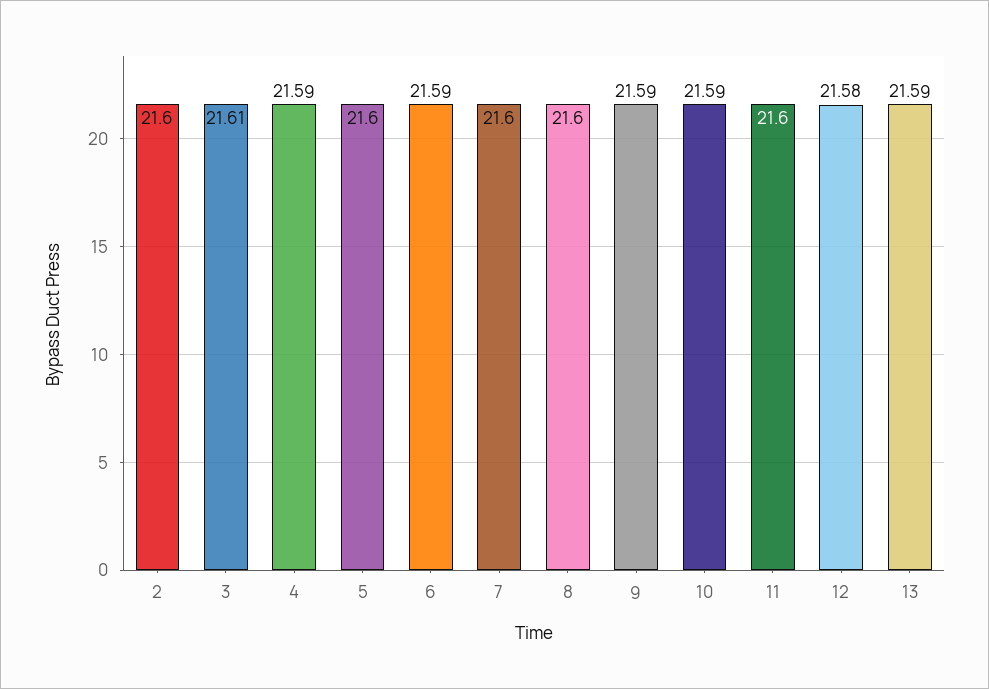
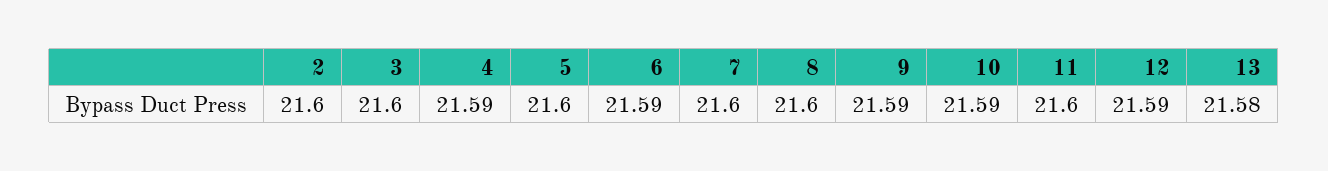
3: 21.61 -> 21.6
12: 21.58 -> 21.59
13: 21.59 -> 21.58

